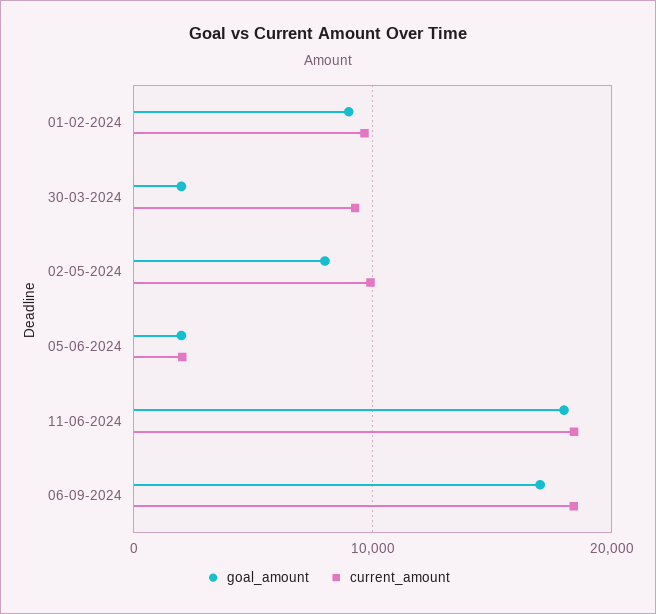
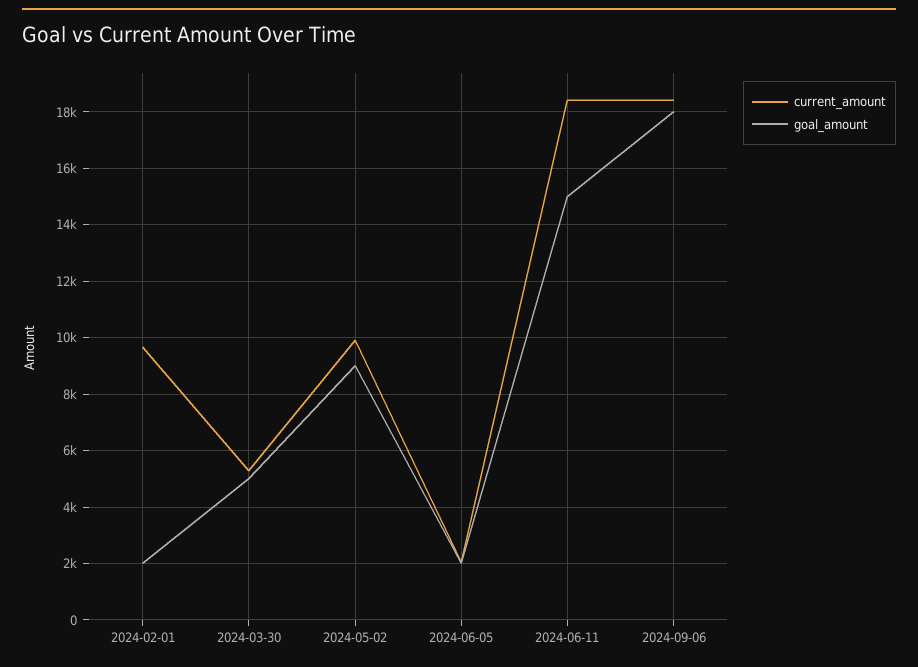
goal_amount, 01-02-2024: 9000 -> 2000
goal_amount, 30-03-2024: 2000 -> 5000
current_amount, 30-03-2024: 9000 -> 5250
goal_amount, 02-05-2024: 8000 -> 9000
goal_amount, 11-06-2024: 18000 -> 15000
goal_amount, 06-09-2024: 17000 -> 18000

